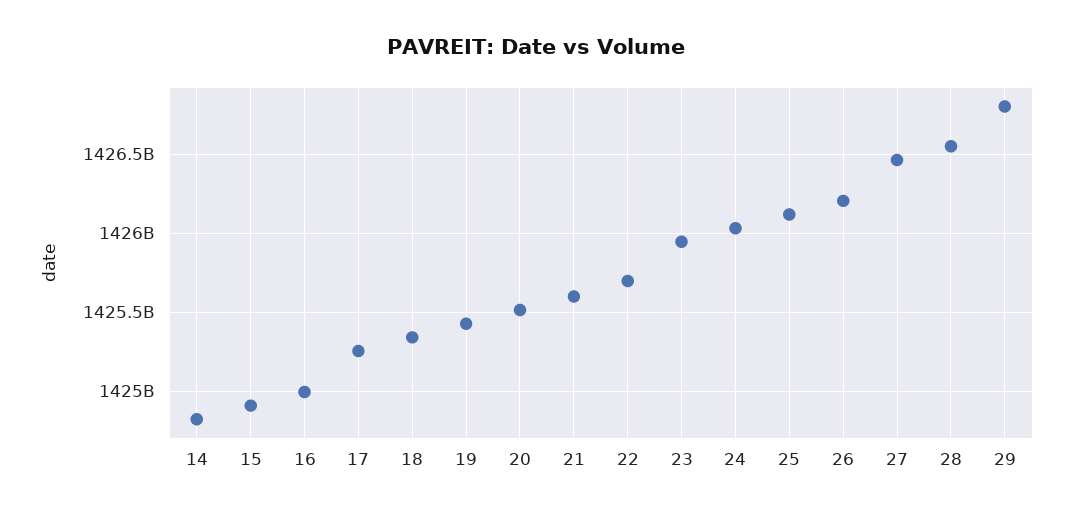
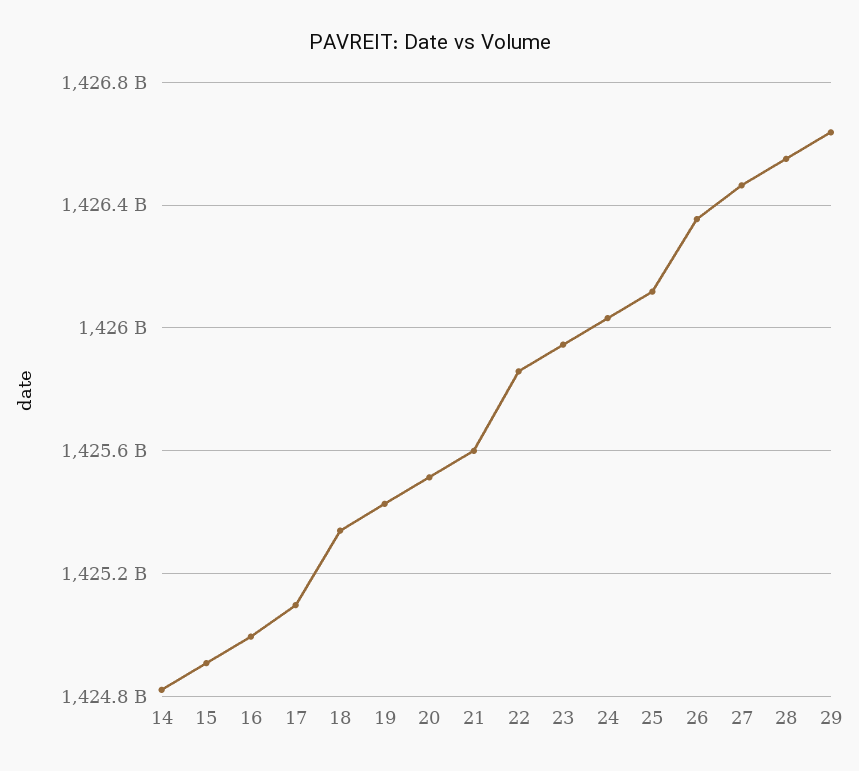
17: 1425250000000 -> 1425100000000
22: 1425700000000 -> 1425850000000
26: 1426200000000 -> 1426350000000
29: 1426800000000 -> 1426650000000

